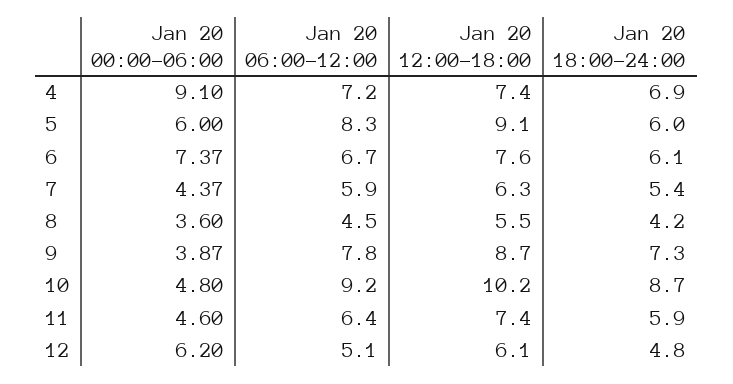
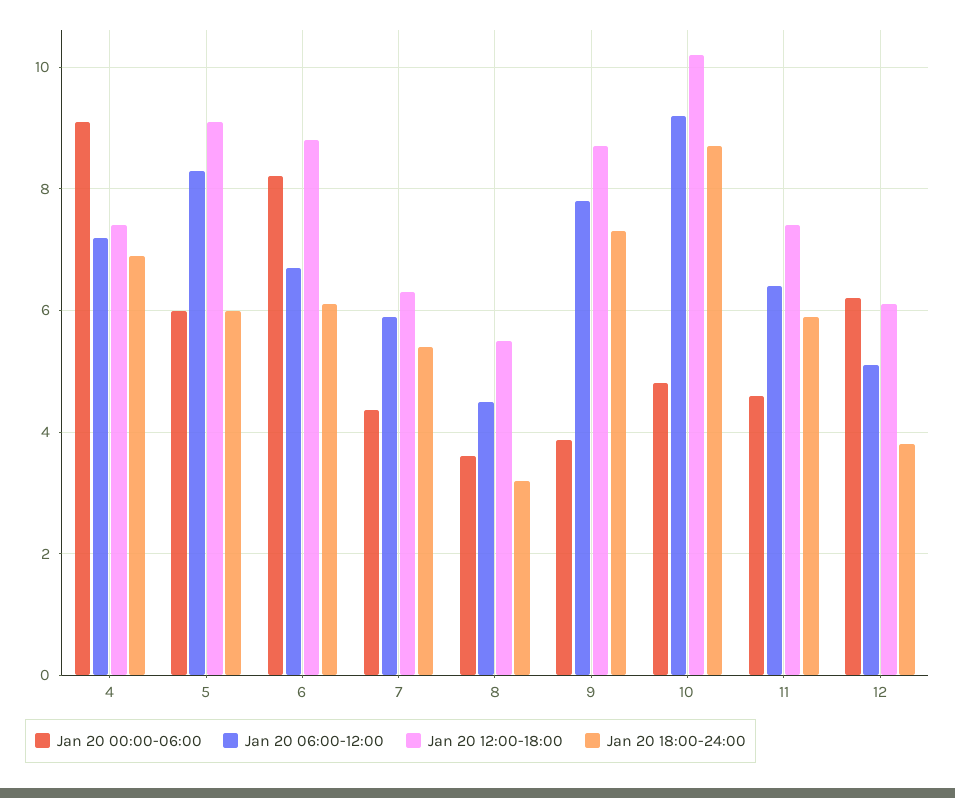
Jan 20 00:00-06:00, 6: 7.37 -> 8.2
Jan 20 12:00-18:00, 6: 7.6 -> 8.8
Jan 20 18:00-24:00, 8: 4.2 -> 3.2
Jan 20 18:00-24:00, 12: 4.8 -> 3.8

